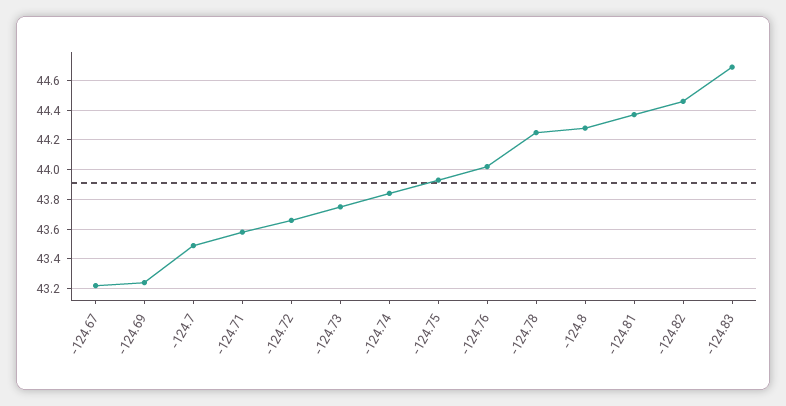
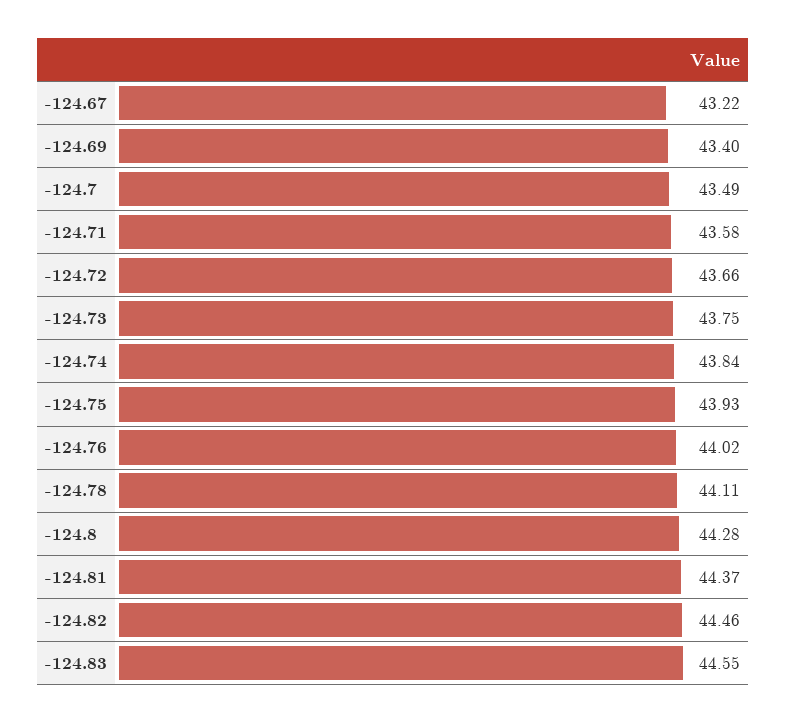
-124.69: 43.25 -> 43.4
-124.78: 44.25 -> 44.11
-124.83: 44.7 -> 44.55

